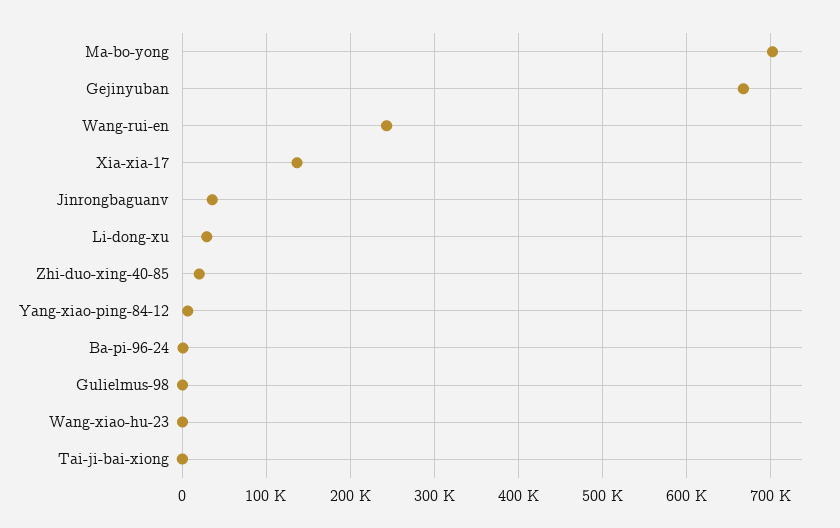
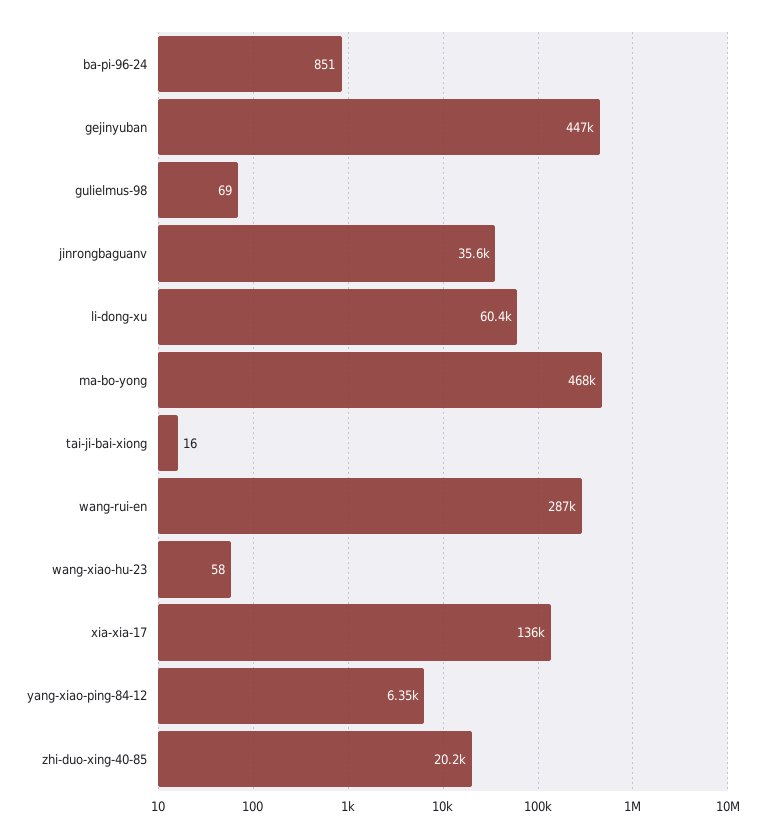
Ma-bo-yong: 700000 -> 468000
Gejinyuban: 670000 -> 447000
Wang-rui-en: 240000 -> 287000
Li-dong-xu: 30000 -> 60400

